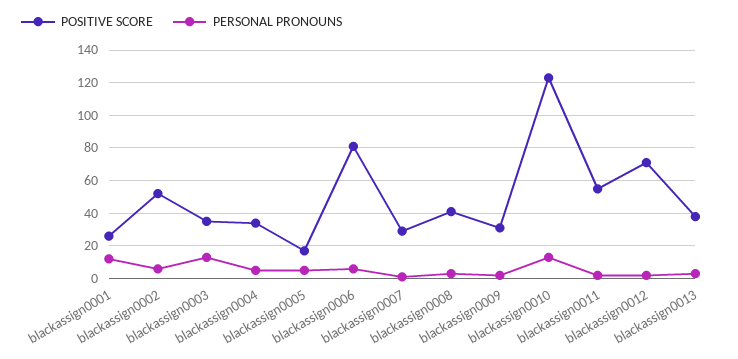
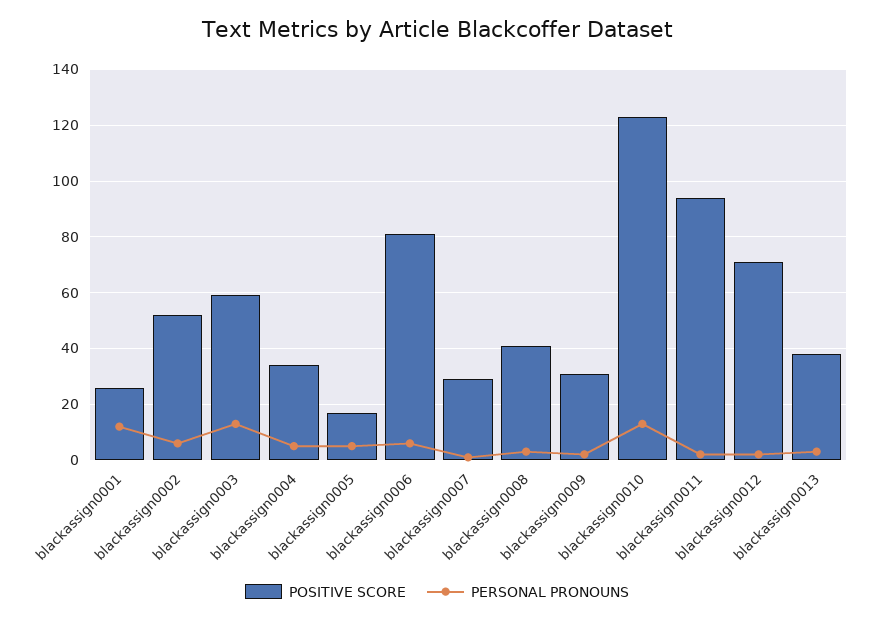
POSITIVE SCORE, blackassign0003: 35 -> 60
POSITIVE SCORE, blackassign0011: 55 -> 95

